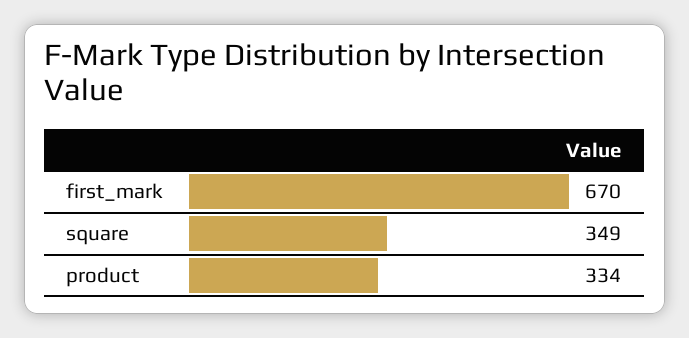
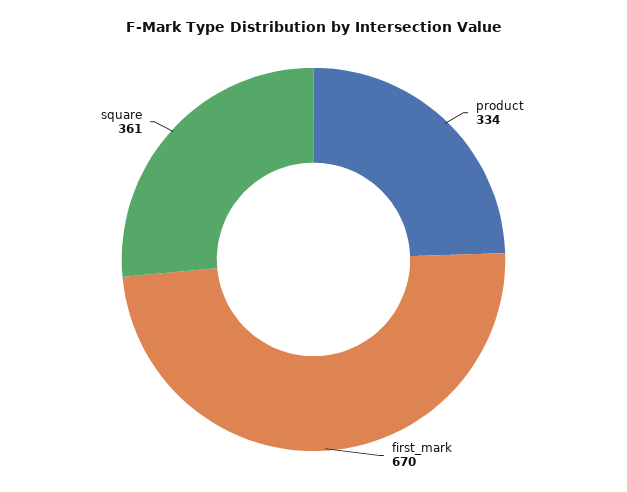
square: 349 -> 361

